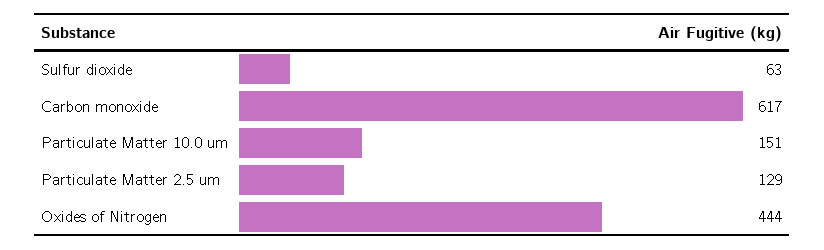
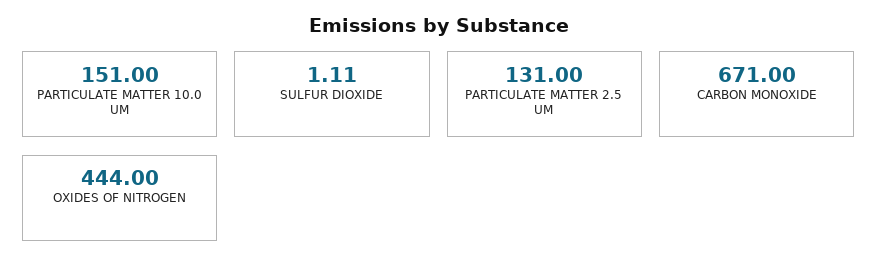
Sulfur dioxide: 63 -> 1.11
Carbon monoxide: 617 -> 671
Particulate Matter 2.5 um: 129 -> 131

